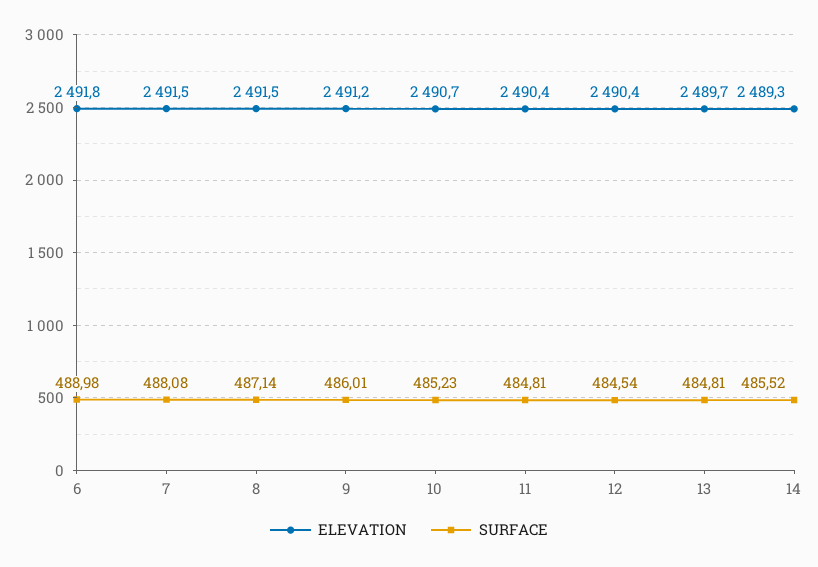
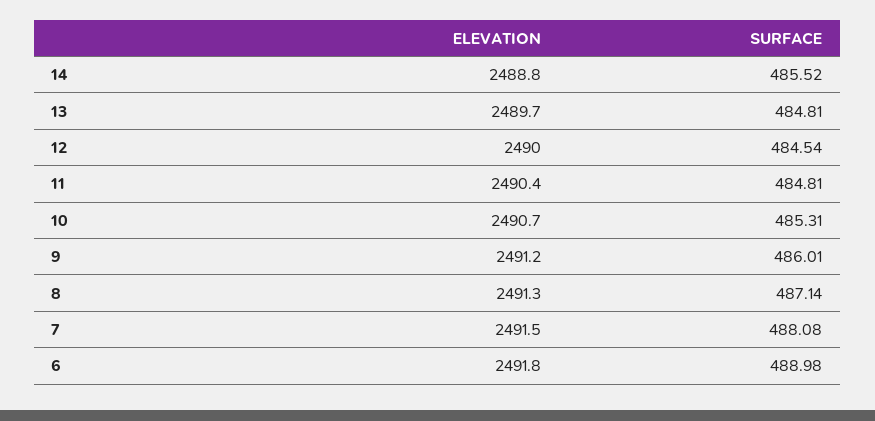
ELEVATION, 8: 2491.5 -> 2491.3
SURFACE, 10: 485.23 -> 485.31
ELEVATION, 12: 2490.4 -> 2490
ELEVATION, 14: 2489.3 -> 2488.8

